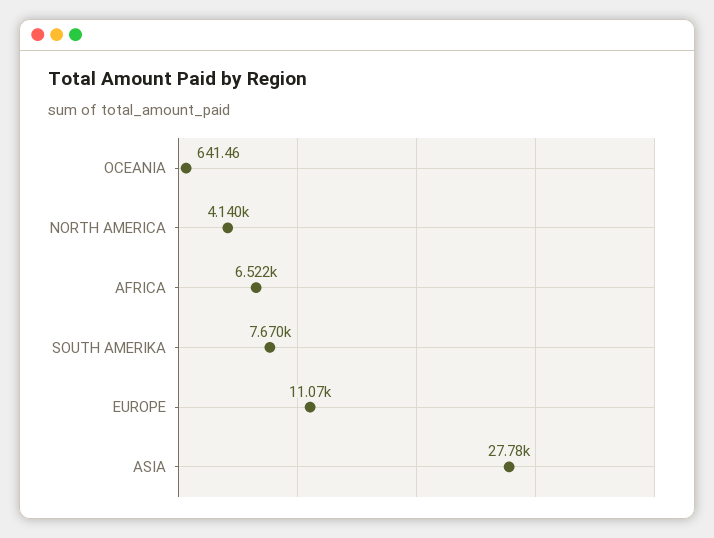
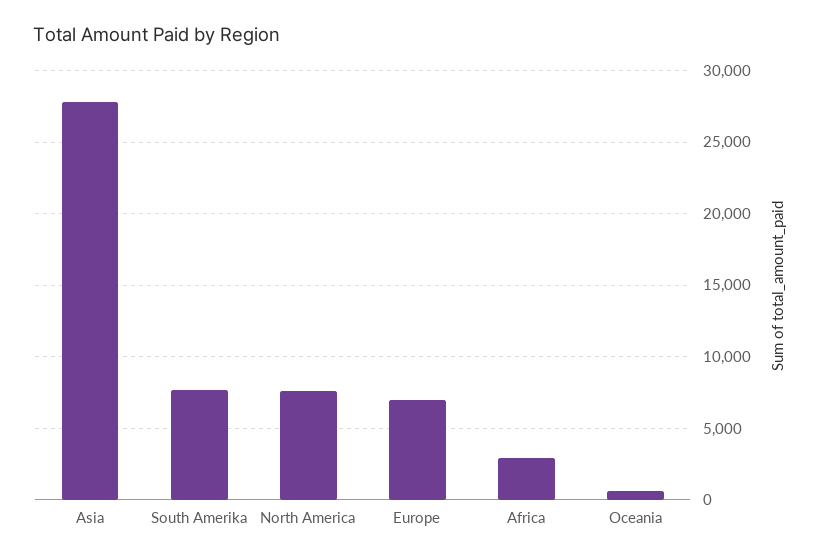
NORTH AMERICA: 4140 -> 7500
AFRICA: 6522 -> 3000
EUROPE: 11070 -> 7000

